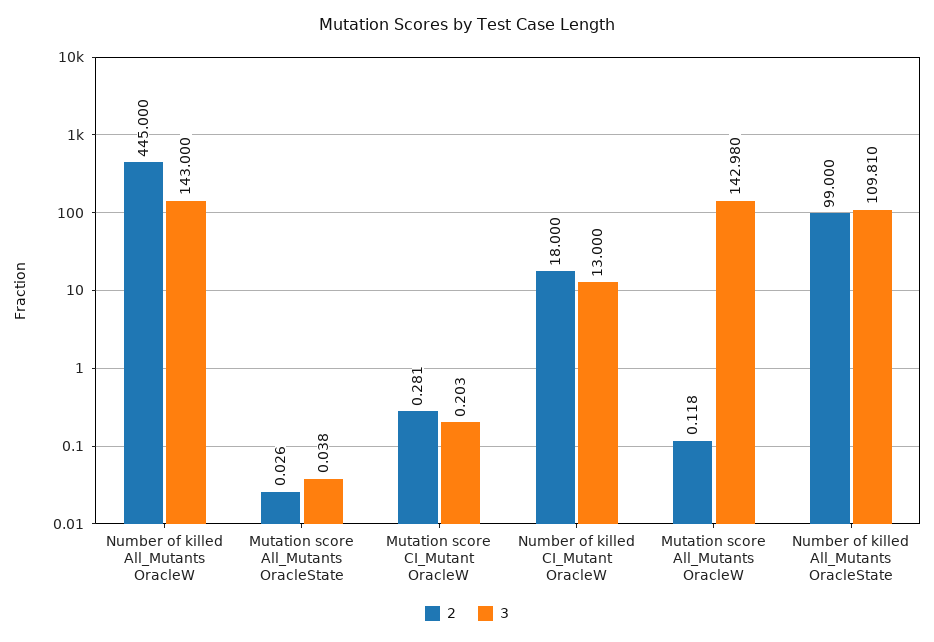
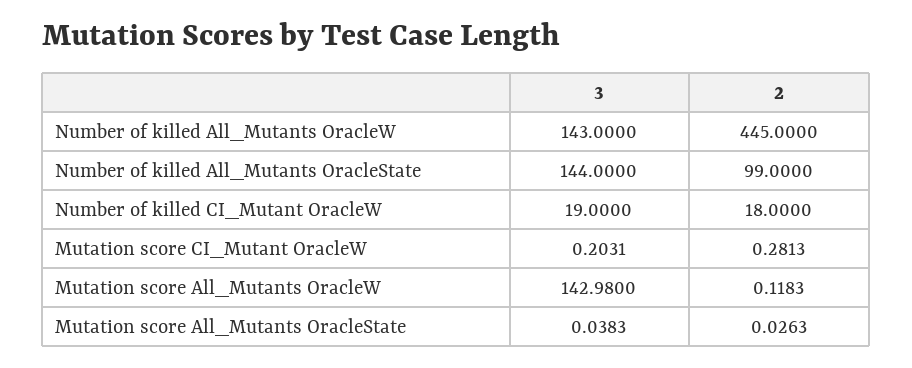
3, Number of killed CI_Mutant OracleW: 13 -> 19
3, Number of killed All_Mutants OracleState: 109.81 -> 144

